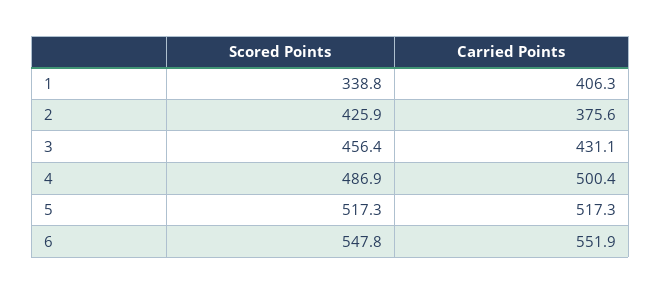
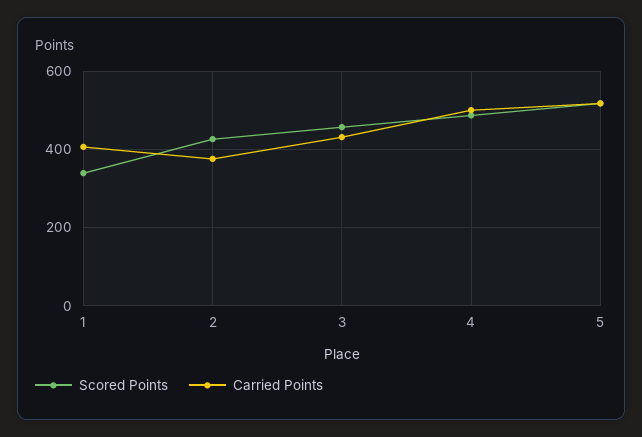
Scored Points, 6: 547.8 -> none
Carried Points, 6: 551.9 -> none

